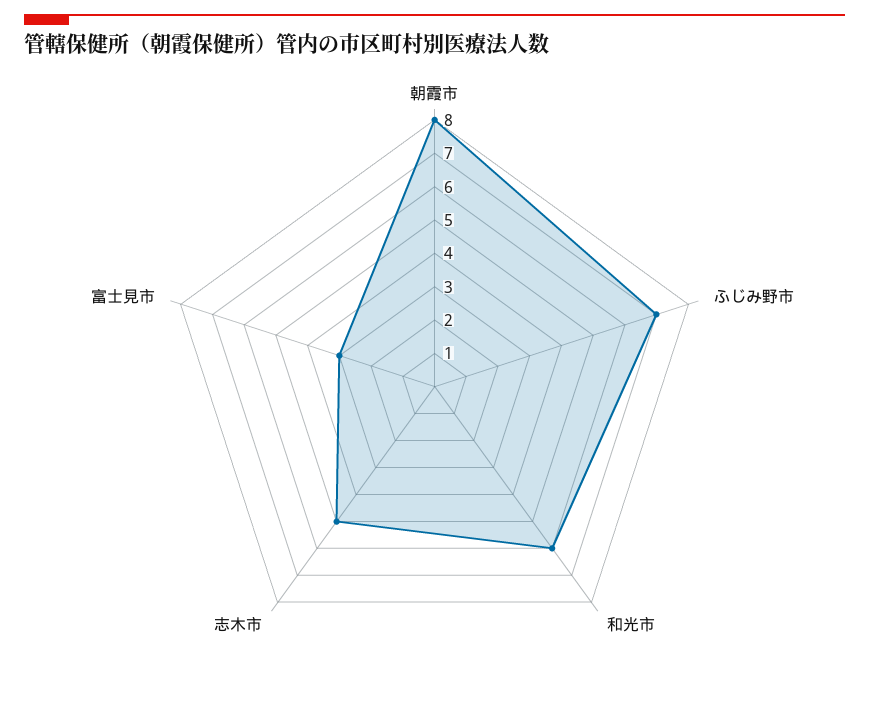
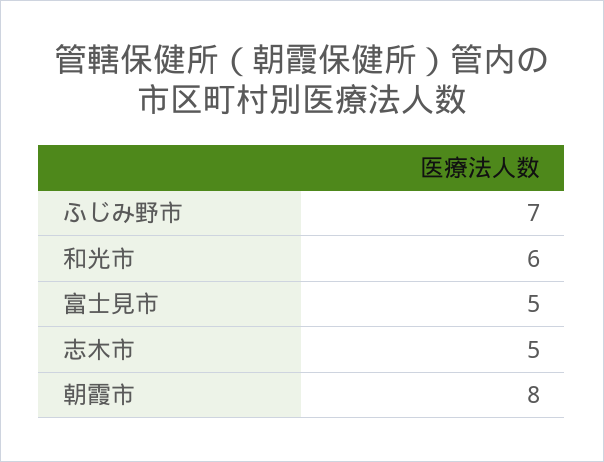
富士見市: 3 -> 5

